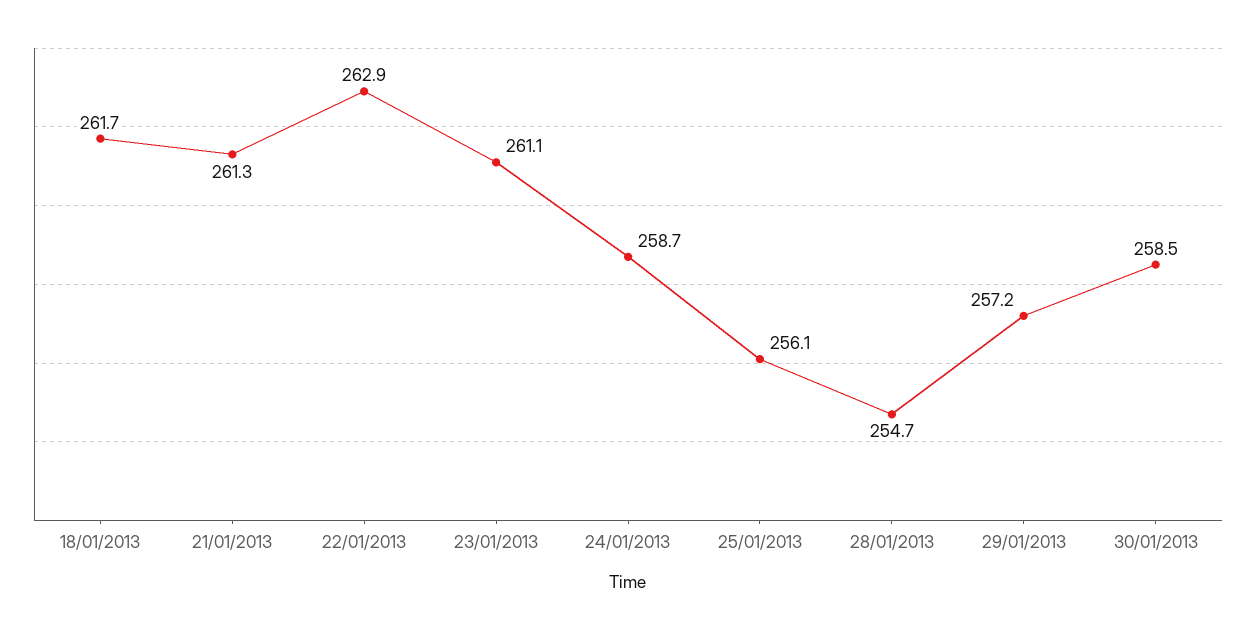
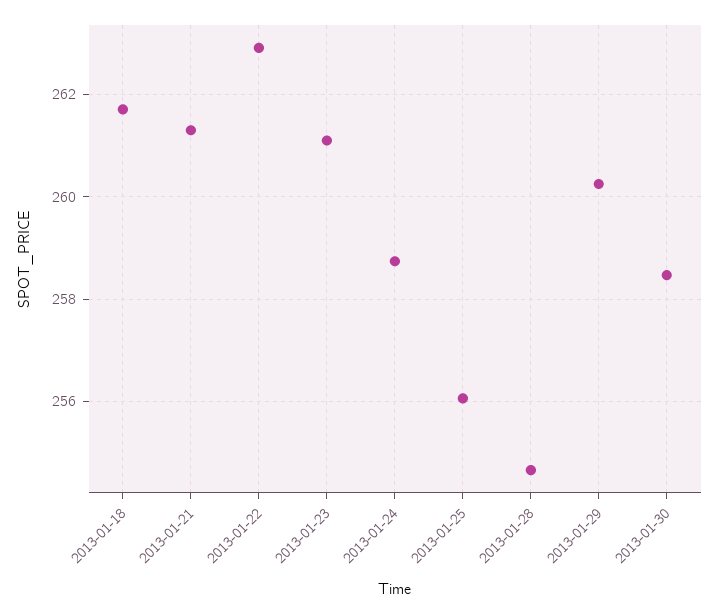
29/01/2013: 257.2 -> 260.2

